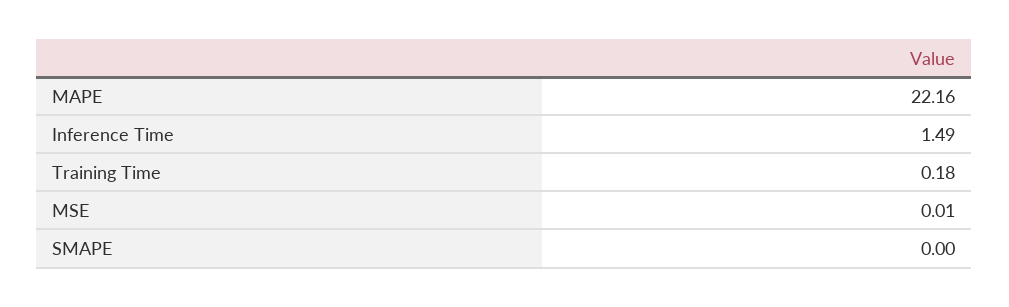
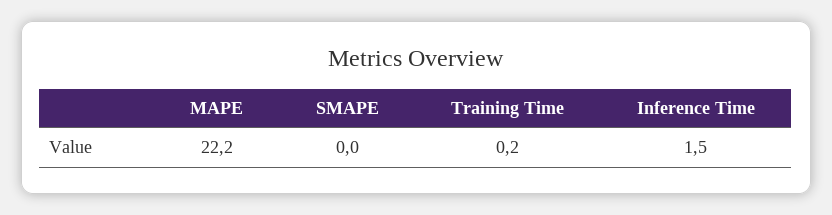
MSE: 0.01 -> none

